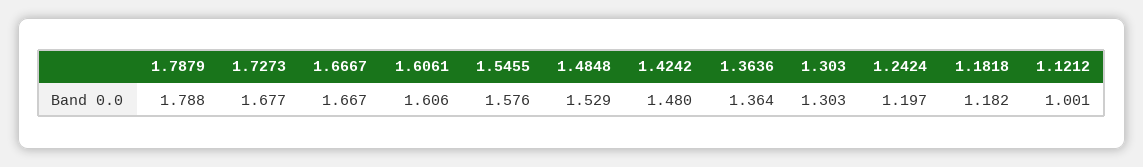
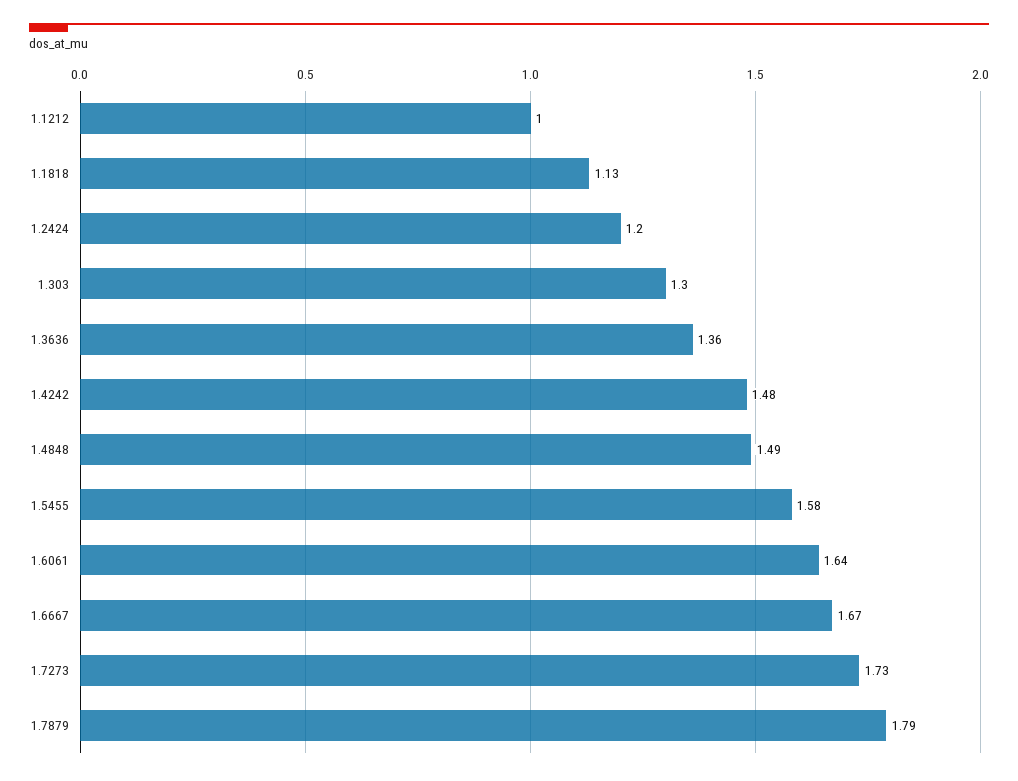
1.7273: 1.677 -> 1.73
1.6061: 1.606 -> 1.64
1.4848: 1.529 -> 1.49
1.1818: 1.182 -> 1.13

